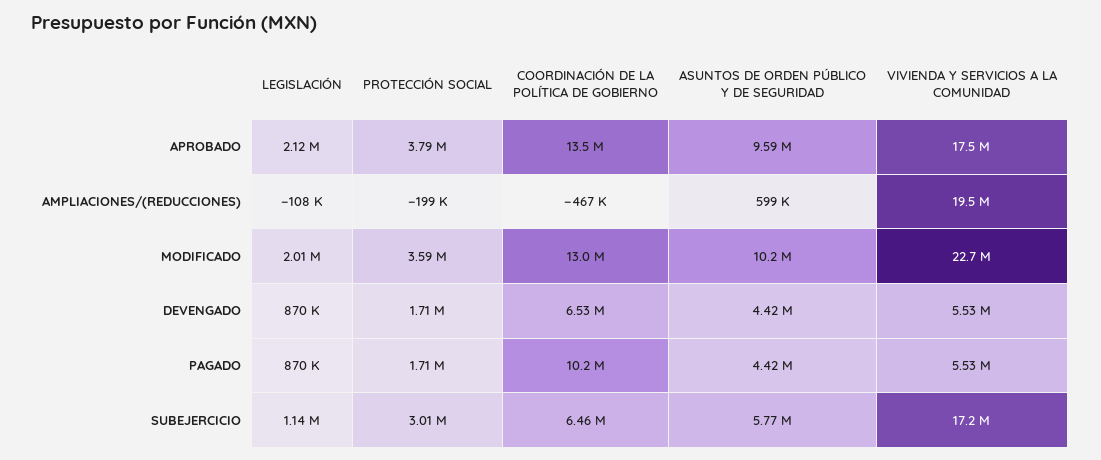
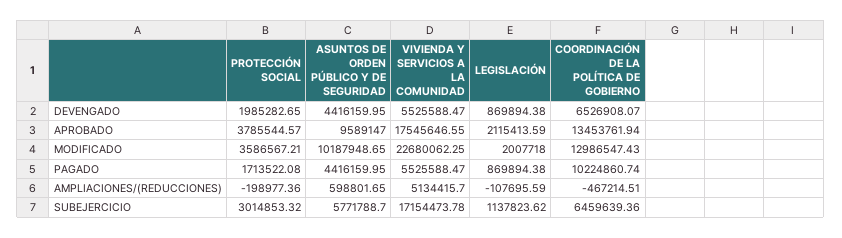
VIVIENDA Y SERVICIOS A LA COMUNIDAD, AMPLIACIONES/(REDUCCIONES): 19500000 -> 5134415.7
PROTECCIÓN SOCIAL, DEVENGADO: 1710000 -> 1985282.65

